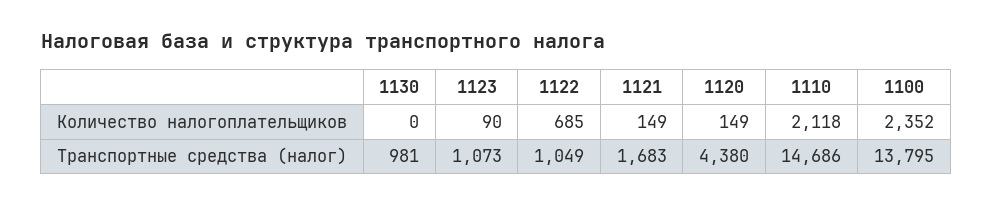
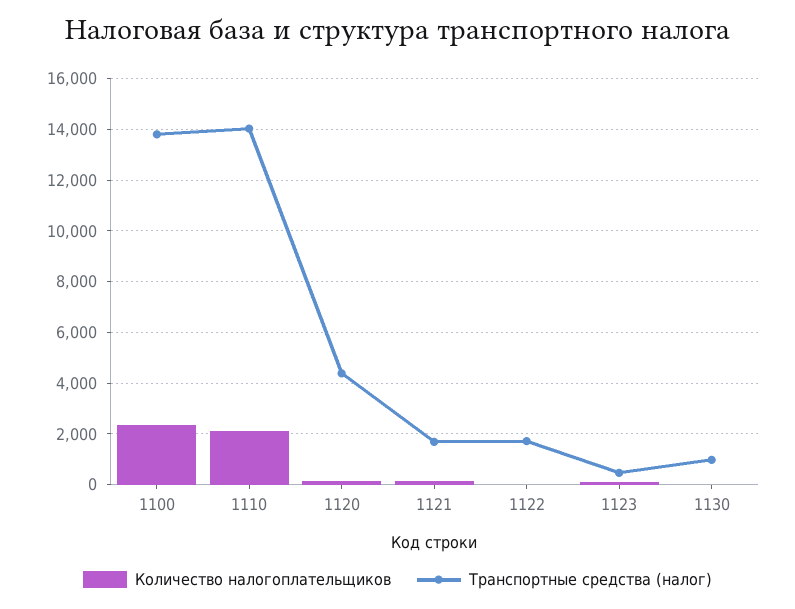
Количество налогоплательщиков, 1122: 685 -> 0
Транспортные средства (налог), 1123: 1073 -> 500
Транспортные средства (налог), 1122: 1049 -> 1750
Транспортные средства (налог), 1110: 14686 -> 14000

